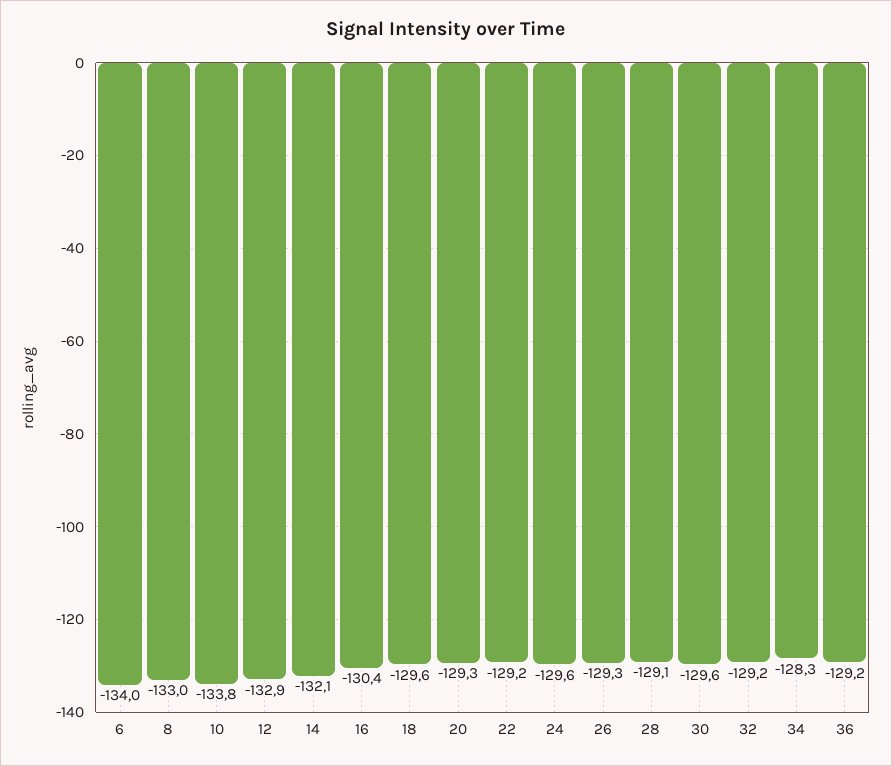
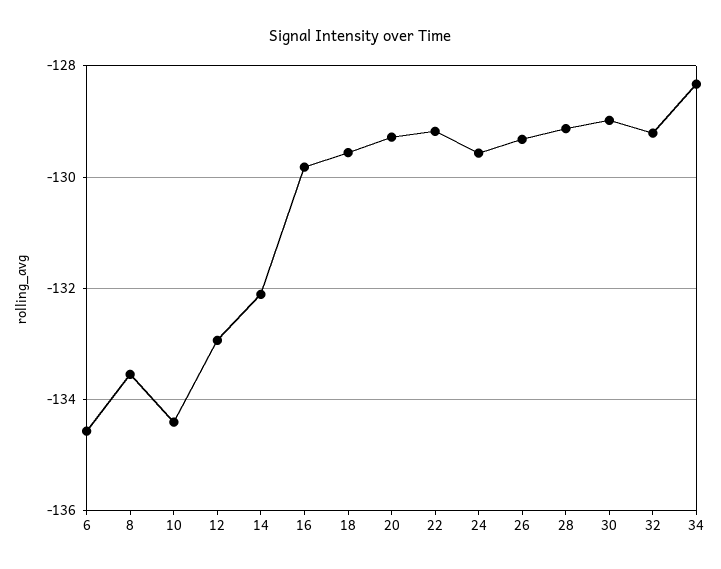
6: -134 -> -134.6
8: -133 -> -133.6
10: -133.8 -> -134.4
16: -130.4 -> -129.8
30: -129.6 -> -129
36: -129.2 -> none

